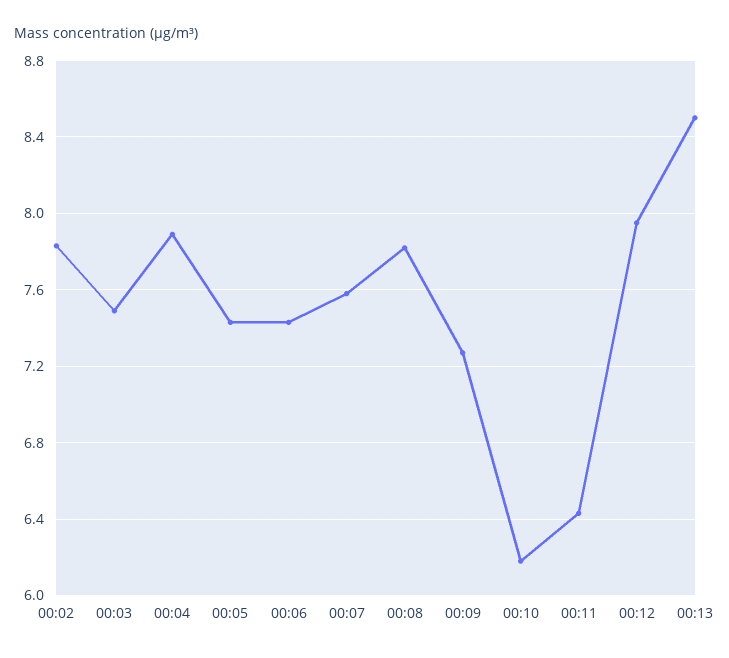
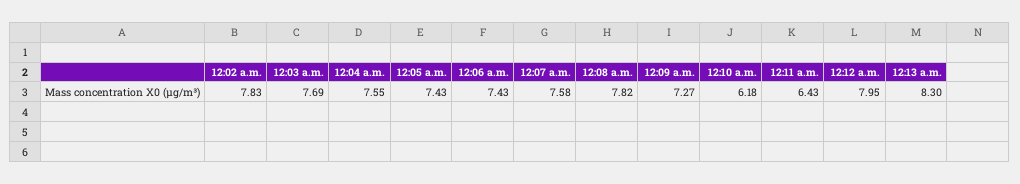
00:03: 7.5 -> 7.69
00:04: 7.9 -> 7.55
00:13: 8.5 -> 8.3

